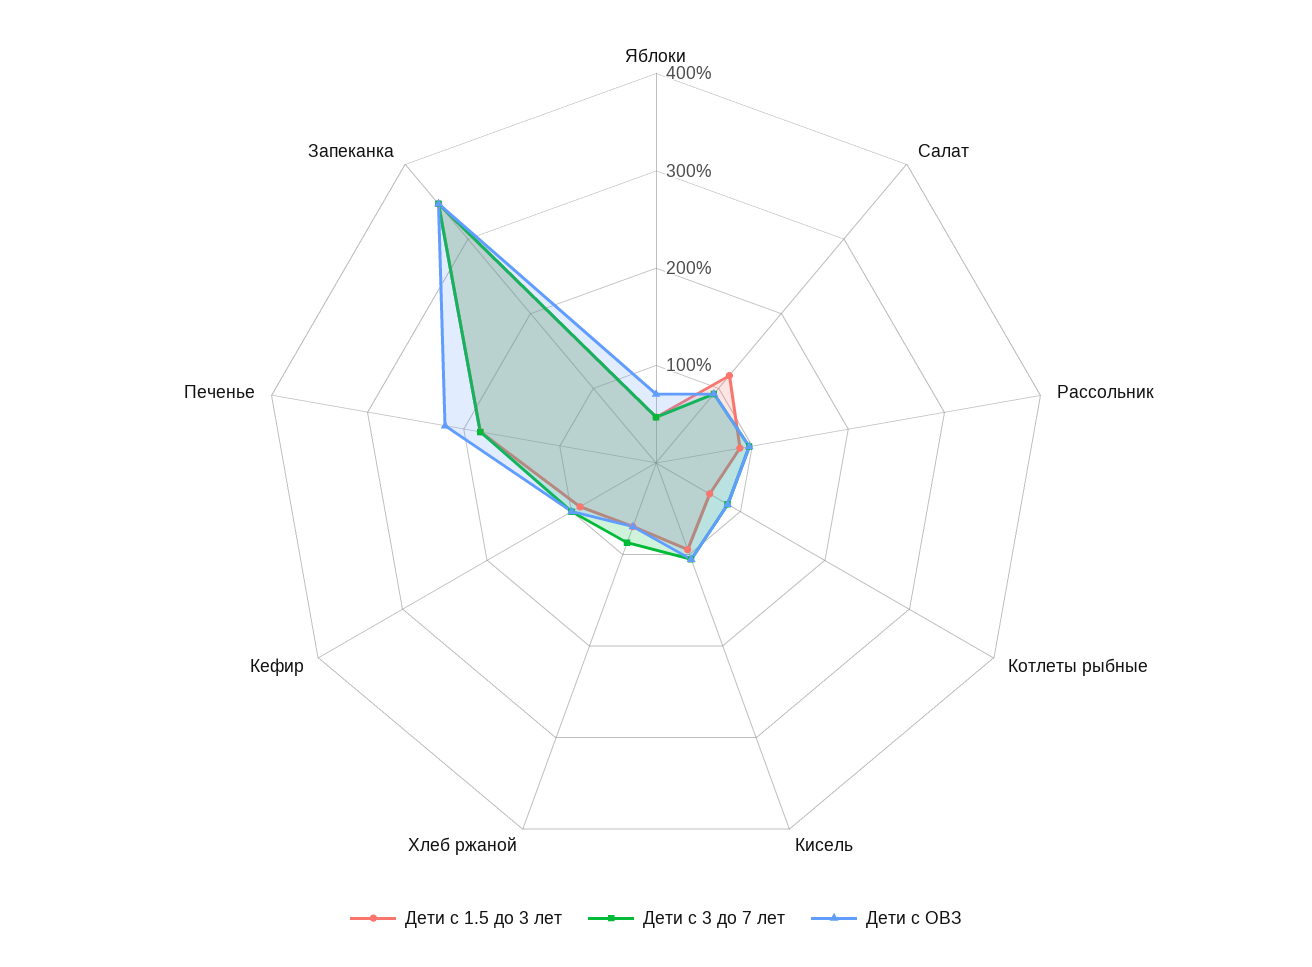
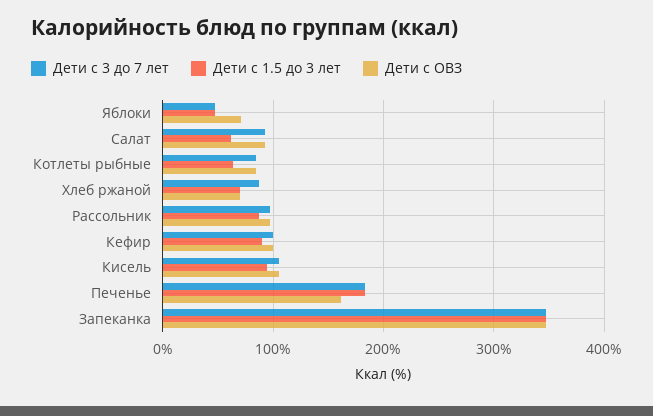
Дети с 1.5 до 3 лет, Салат: 120 -> 60
Дети с ОВЗ, Печенье: 220 -> 160

